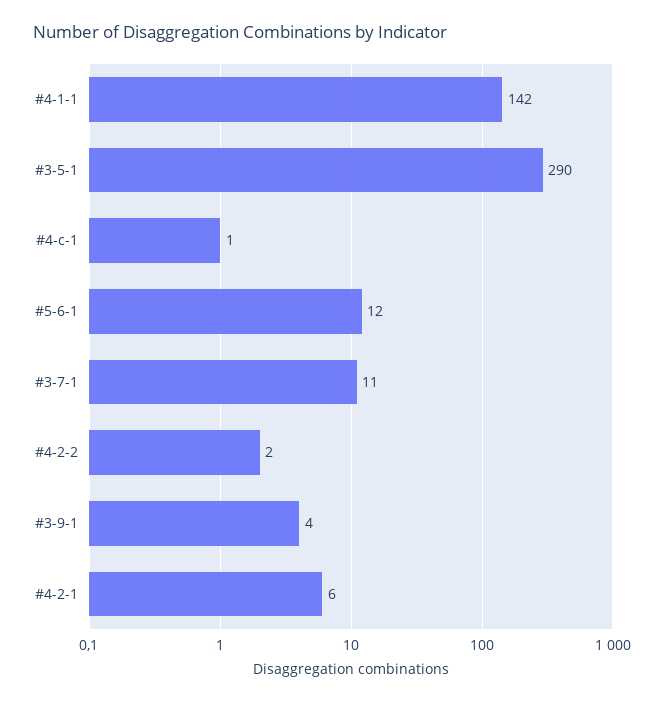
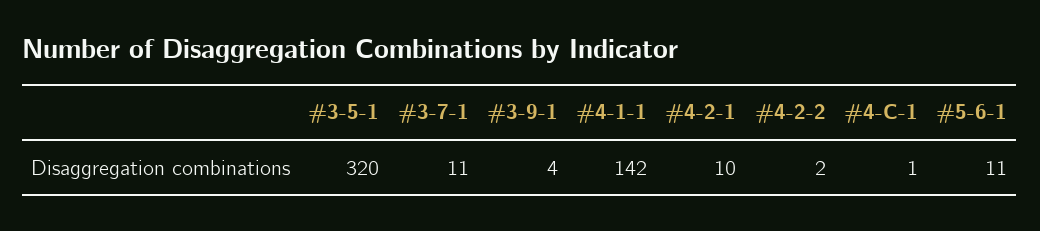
#3-5-1: 290 -> 320
#5-6-1: 12 -> 11
#4-2-1: 6 -> 10

